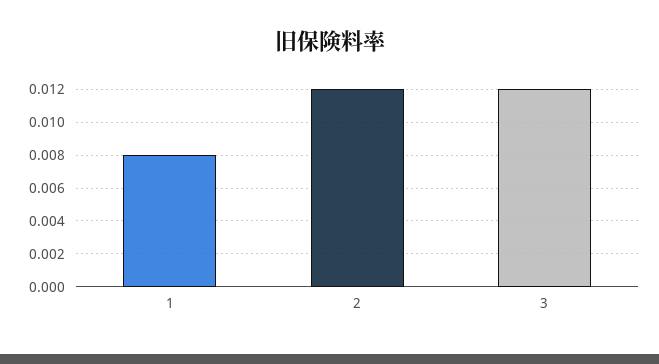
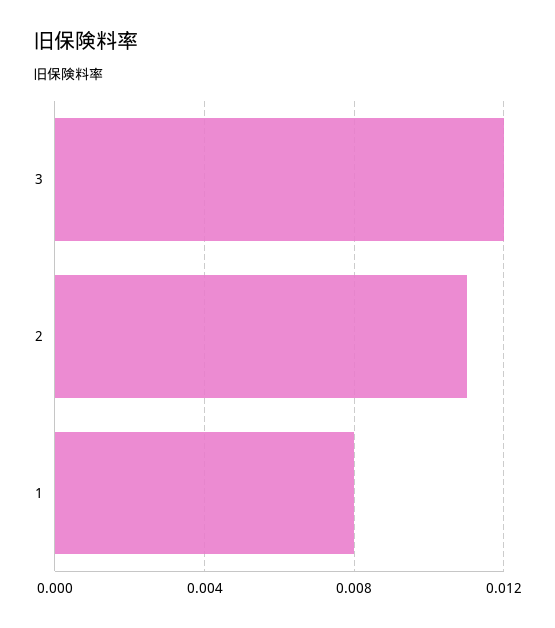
2: 0.012 -> 0.011

